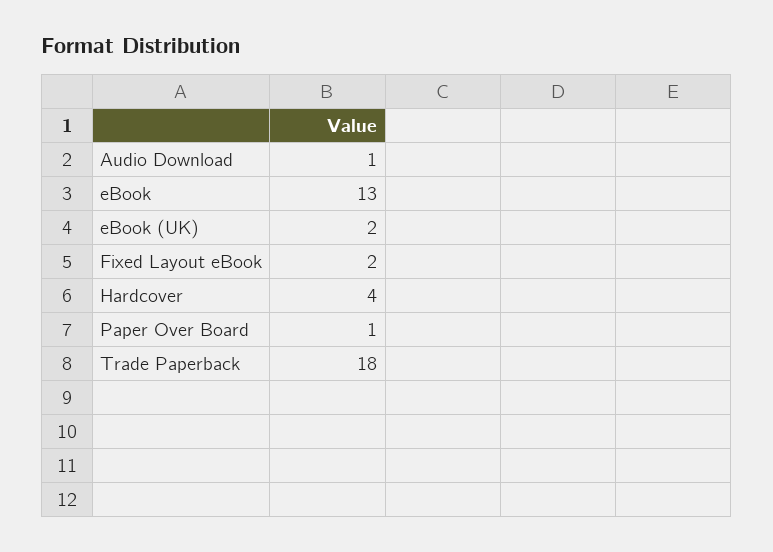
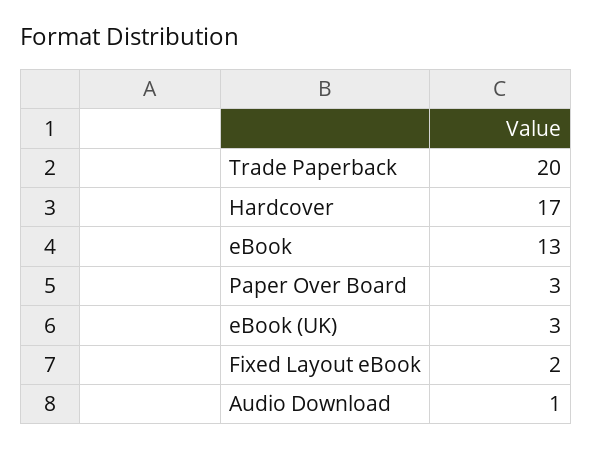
eBook (UK): 2 -> 3
Hardcover: 4 -> 17
Paper Over Board: 1 -> 3
Trade Paperback: 18 -> 20

